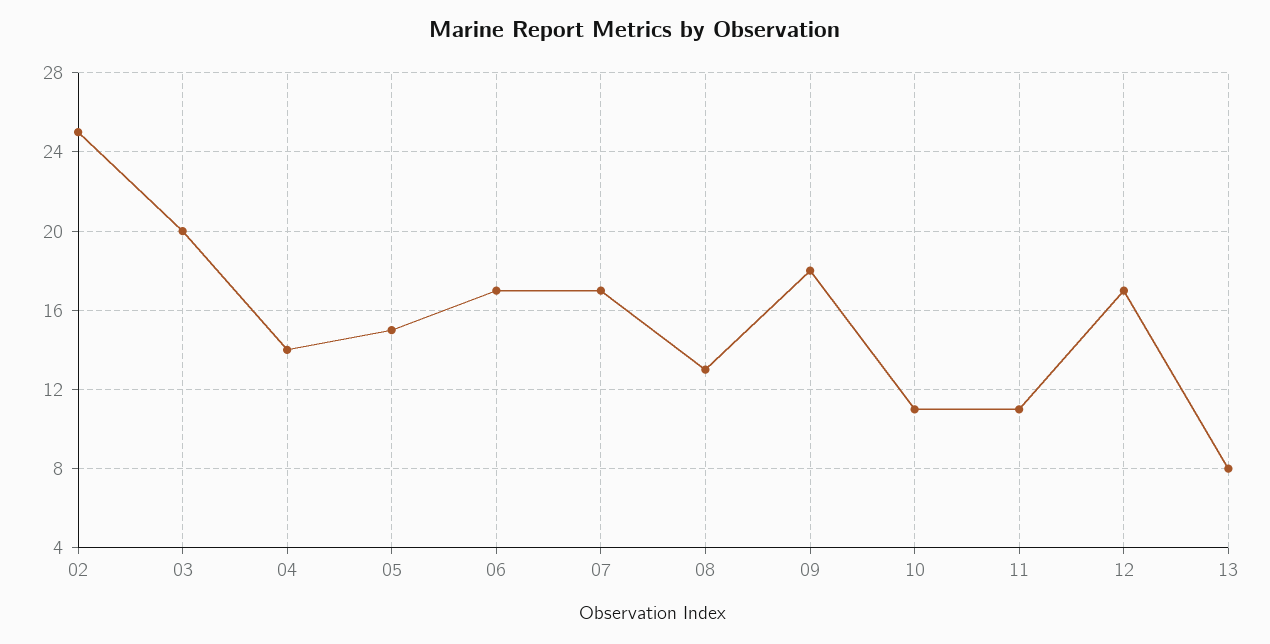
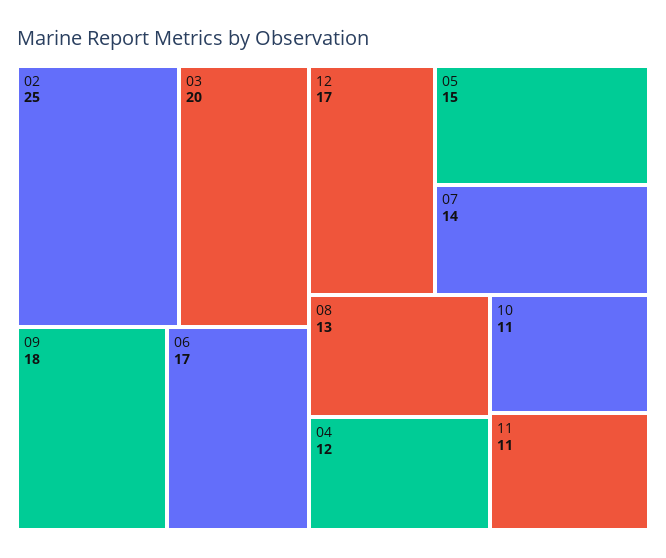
04: 14 -> 12
07: 17 -> 14
13: 8 -> none

